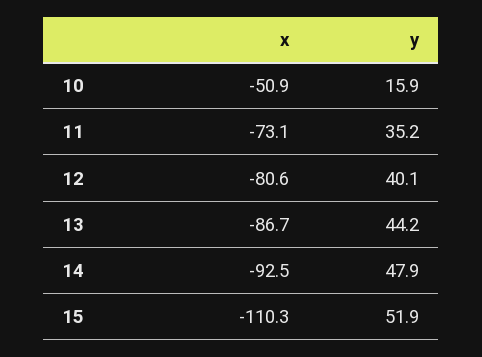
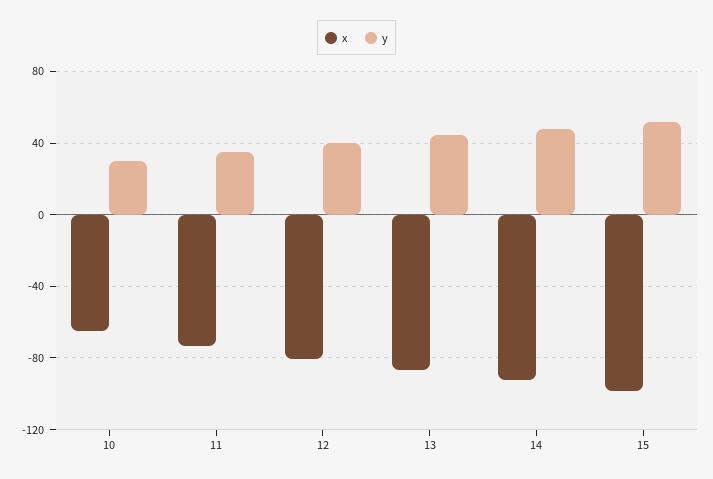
x, 10: -50.9 -> -65
y, 10: 15.9 -> 30
x, 15: -110.3 -> -100

